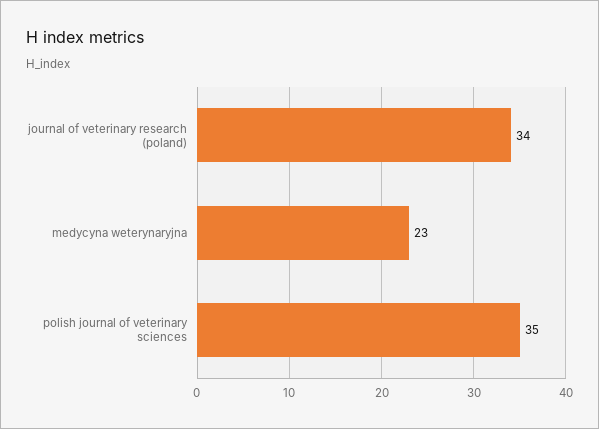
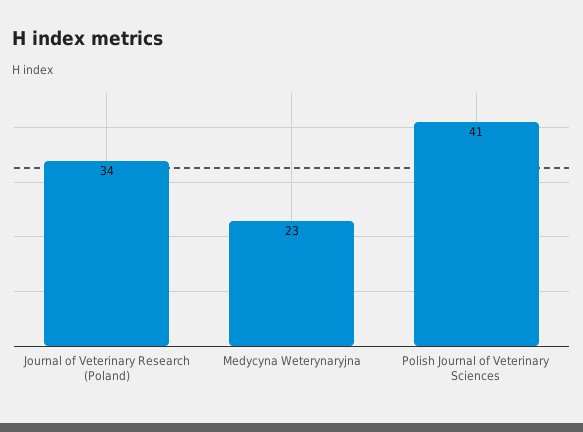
polish journal of veterinary sciences: 35 -> 41

